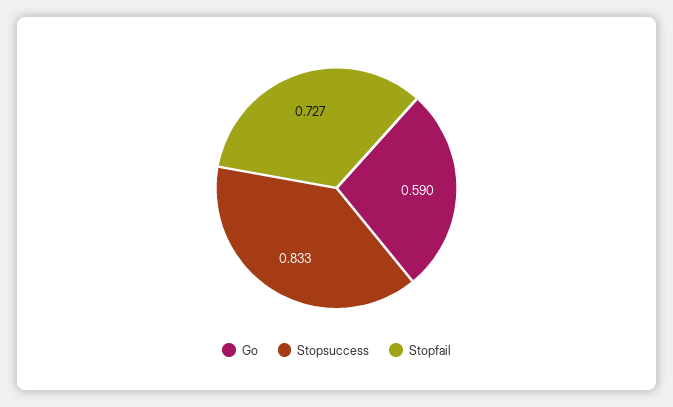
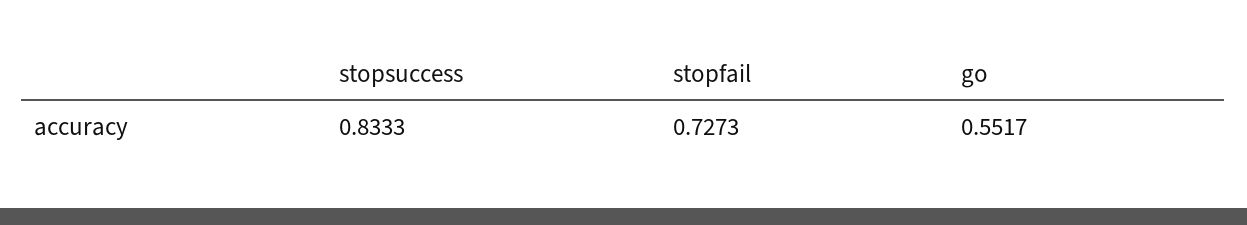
Go: 0.59 -> 0.5517

